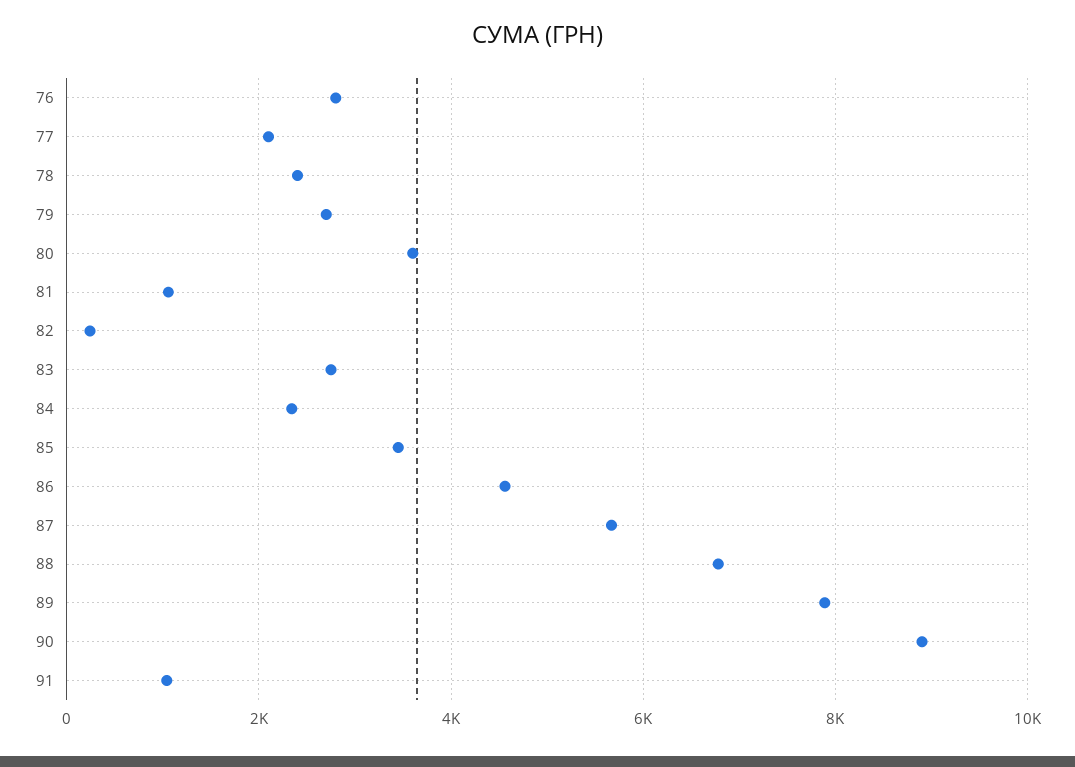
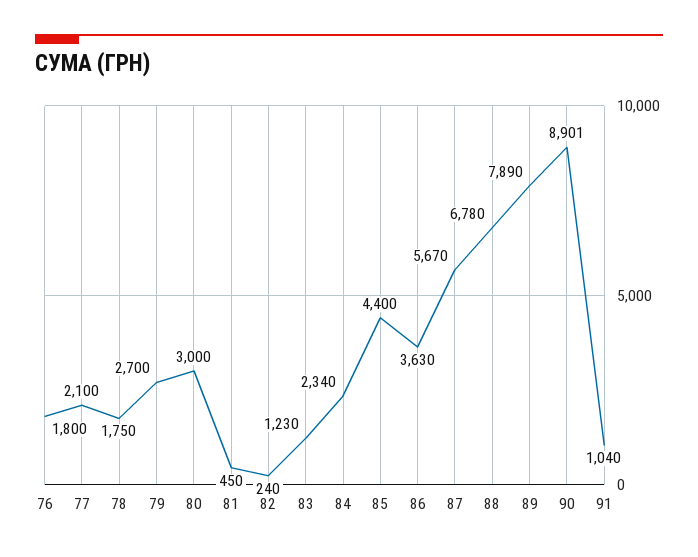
76: 2800 -> 1800
78: 2400 -> 1750
80: 3600 -> 3000
81: 1000 -> 450
83: 2800 -> 1230
85: 3400 -> 4400
86: 4600 -> 3630

